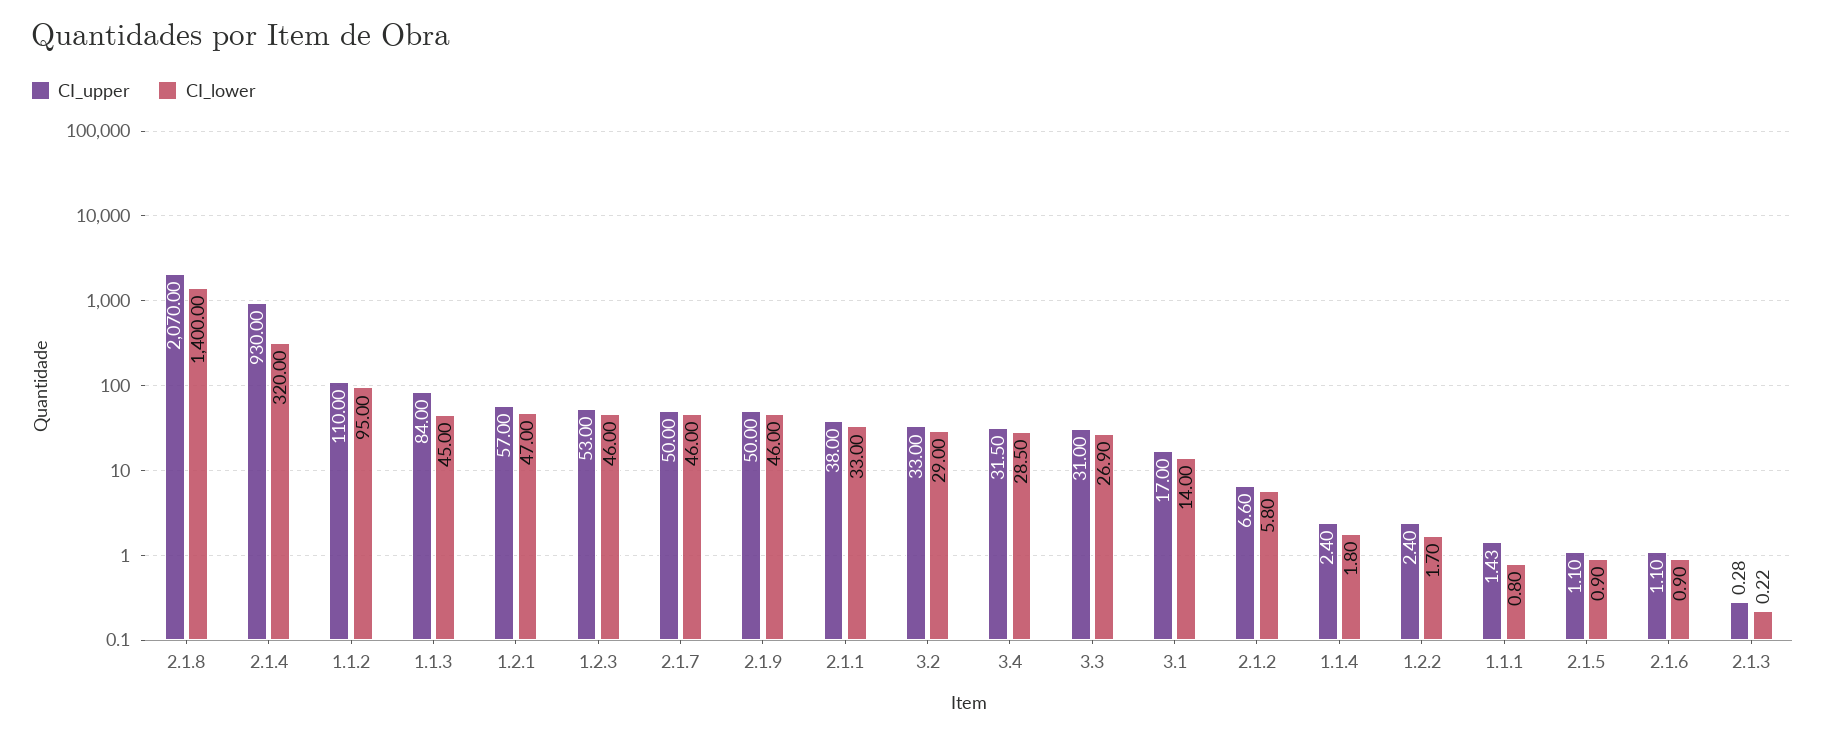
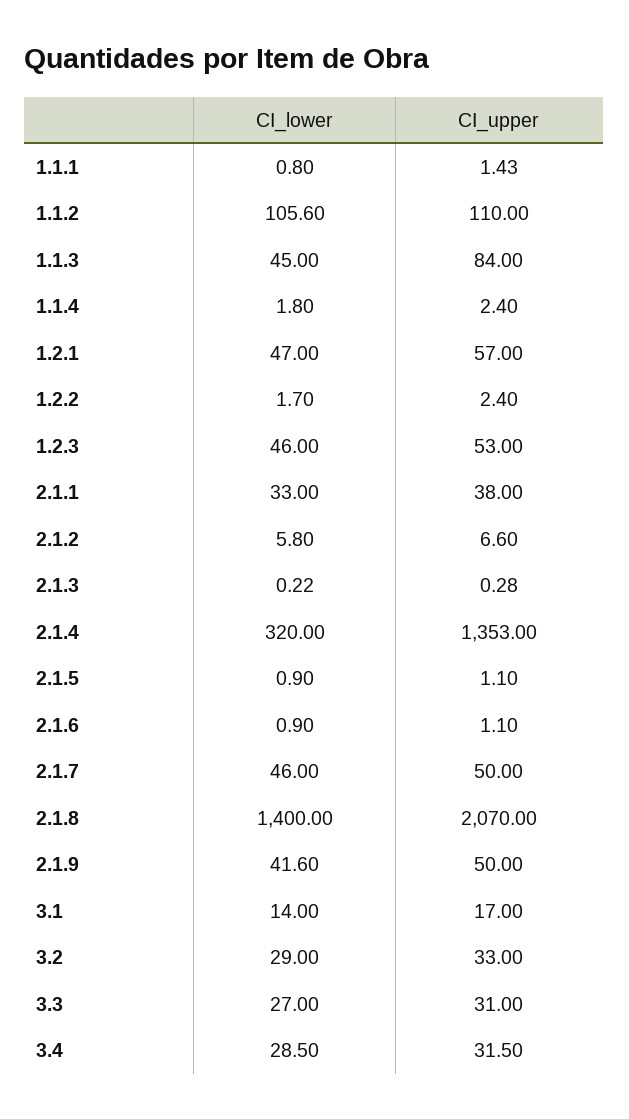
CI_upper, 2.1.4: 930 -> 1353
CI_lower, 1.1.2: 95 -> 105.6
CI_lower, 2.1.9: 46 -> 41.6
CI_lower, 3.3: 26.9 -> 27

